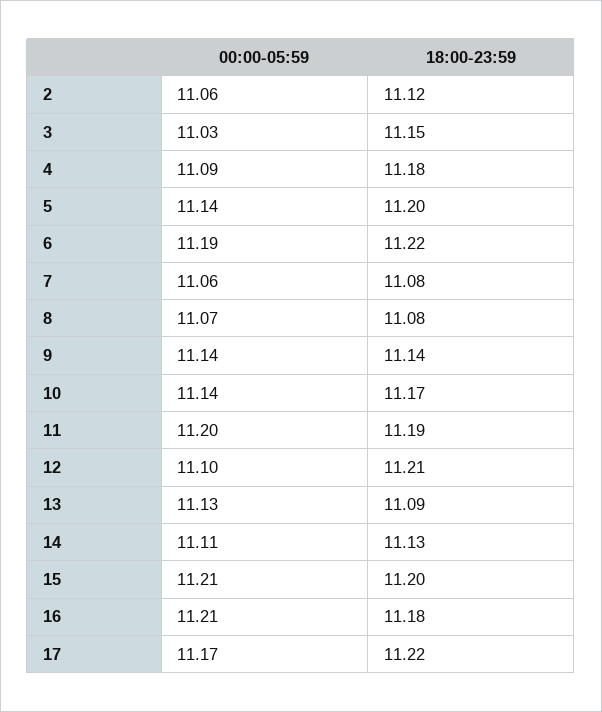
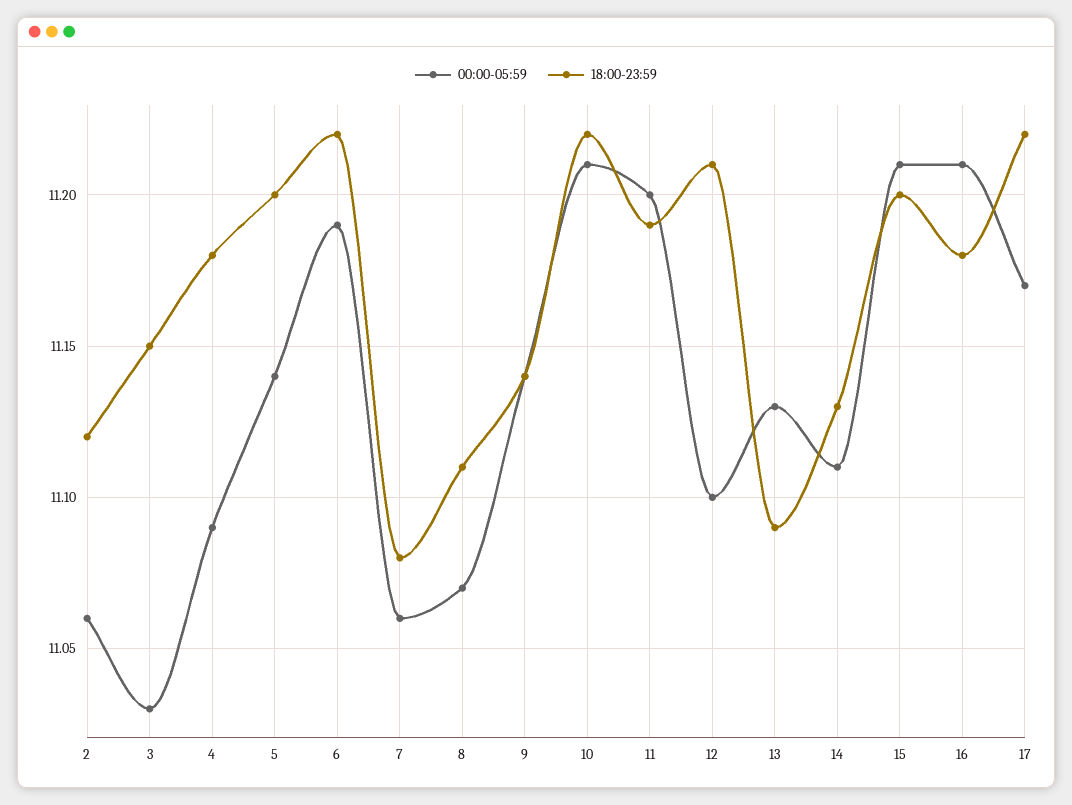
18:00-23:59, 8: 11.08 -> 11.11
00:00-05:59, 10: 11.14 -> 11.21
18:00-23:59, 10: 11.17 -> 11.22

